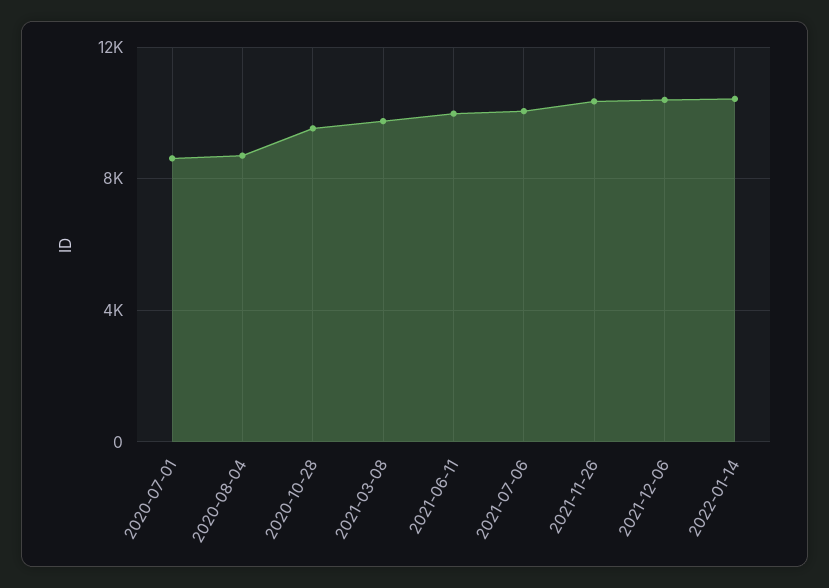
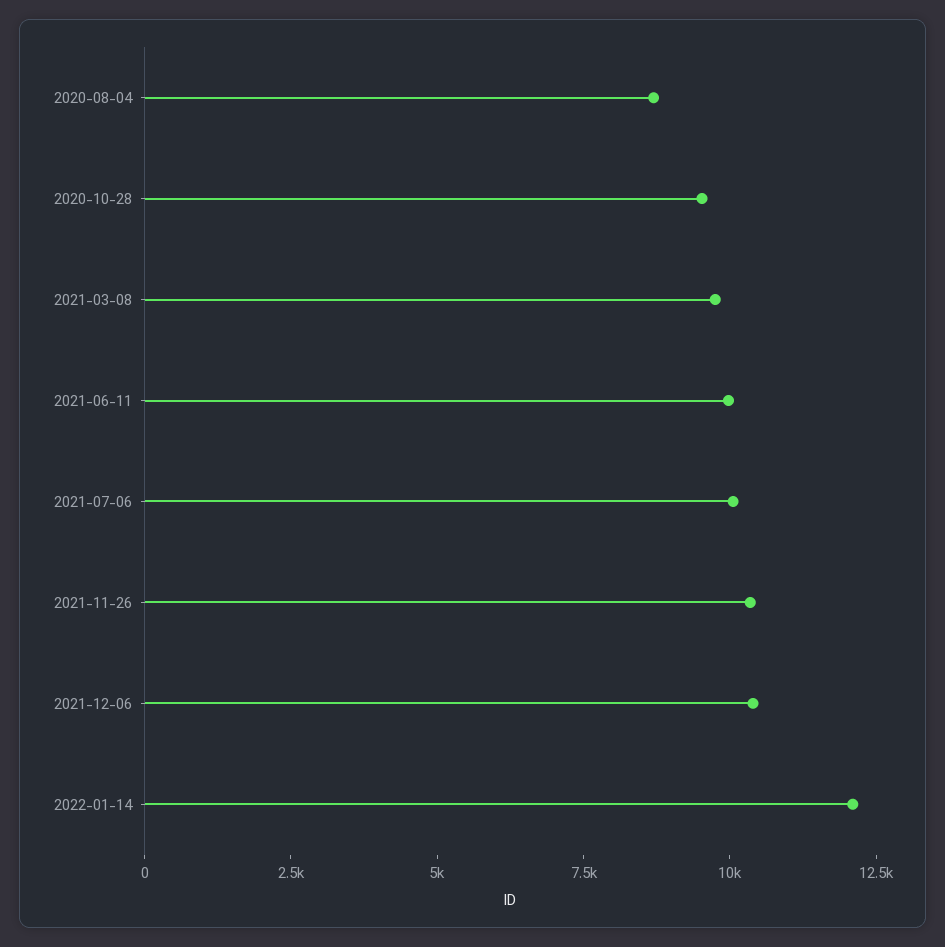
2020-07-01: 8500 -> none
2022-01-14: 10500 -> 12000

